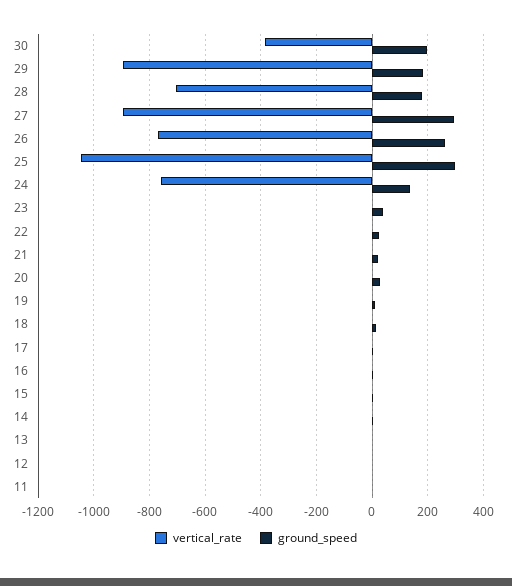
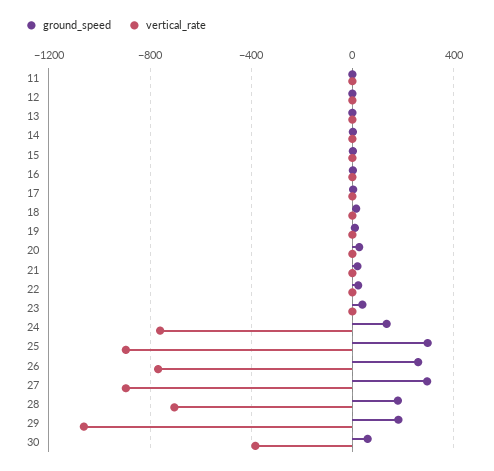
ground_speed, 30: 200 -> 50
vertical_rate, 29: -900 -> -1050
vertical_rate, 25: -1050 -> -900

